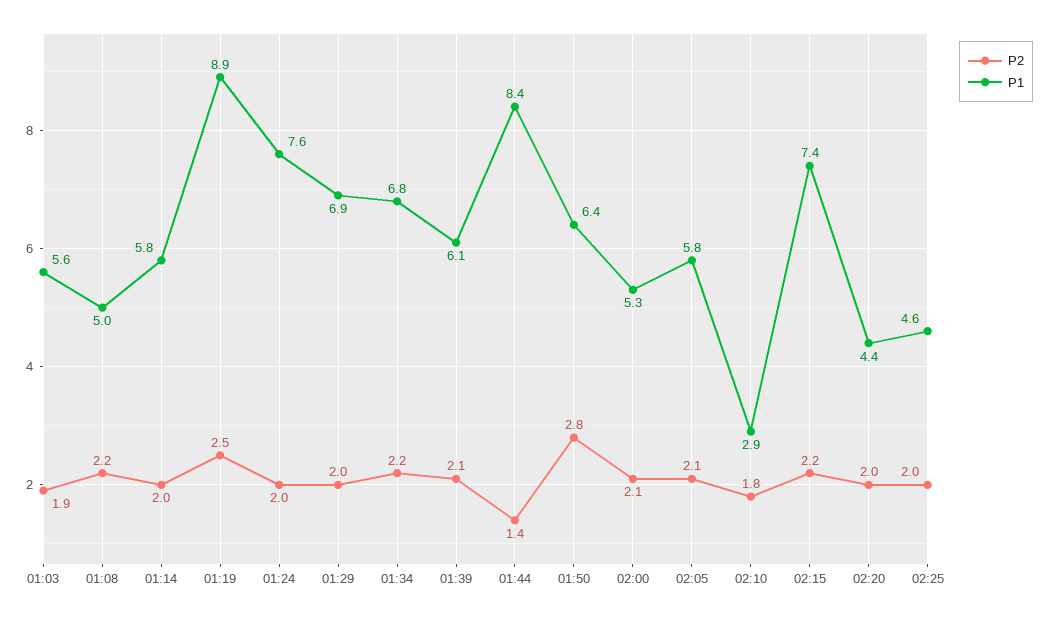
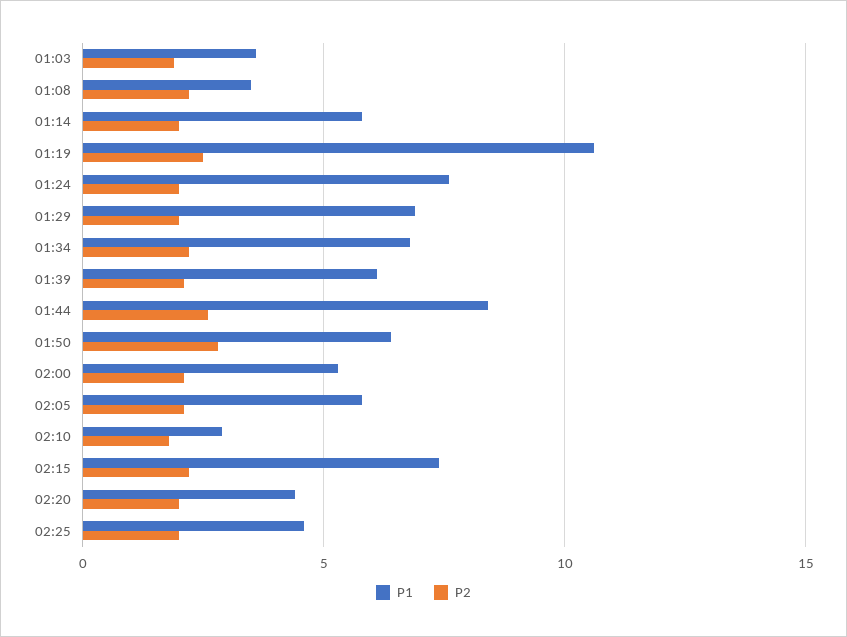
P1, 01:03: 5.6 -> 3.5
P1, 01:08: 5 -> 3.5
P1, 01:19: 8.9 -> 10.5
P2, 01:44: 1.4 -> 2.5

